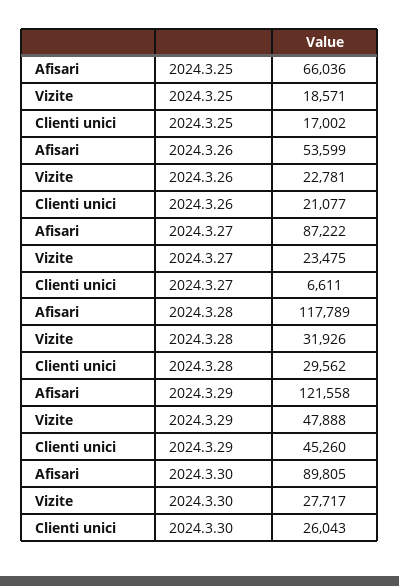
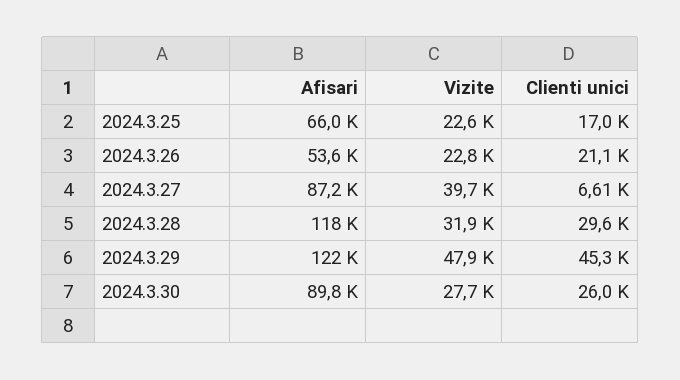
Vizite, 2024.3.25: 18571 -> 22600
Vizite, 2024.3.27: 23475 -> 39700

